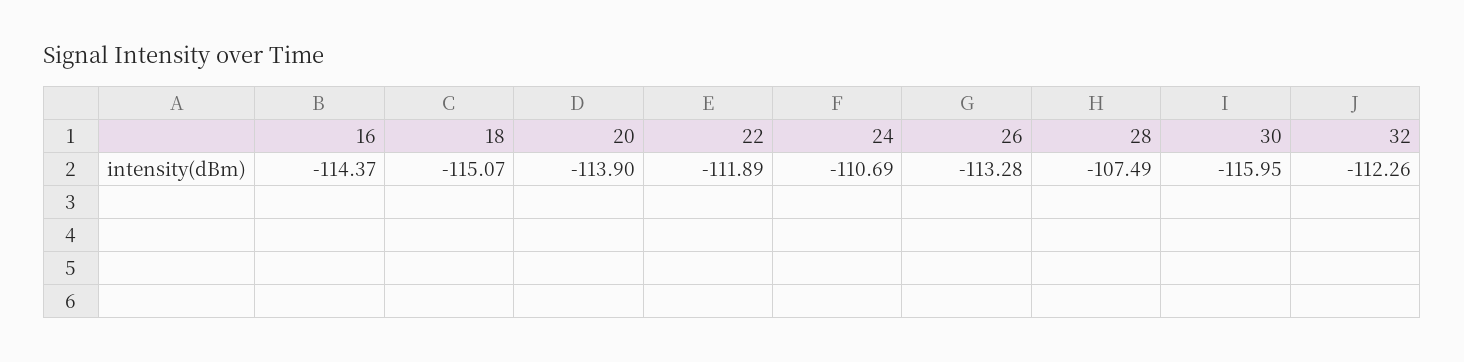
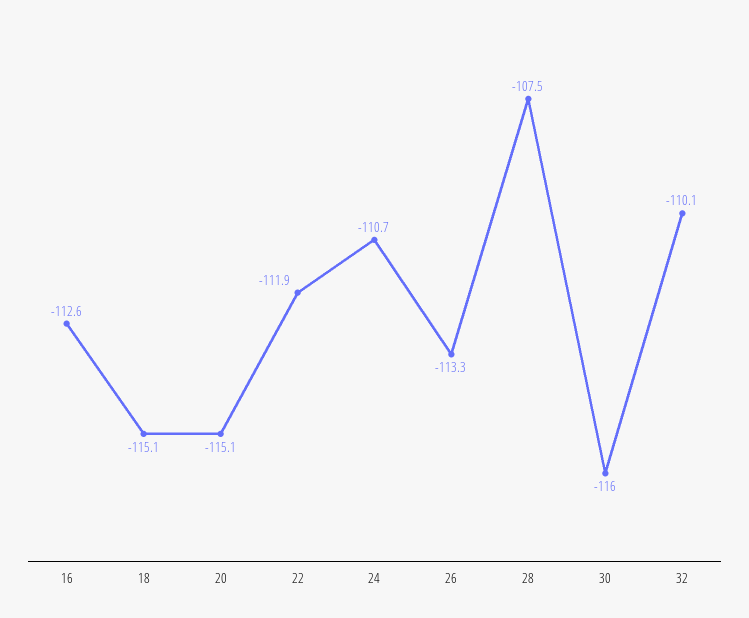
16: -114.37 -> -112.6
20: -113.9 -> -115.1
32: -112.26 -> -110.1

